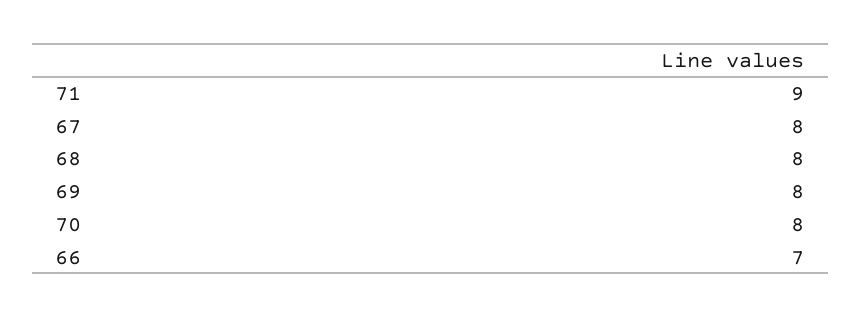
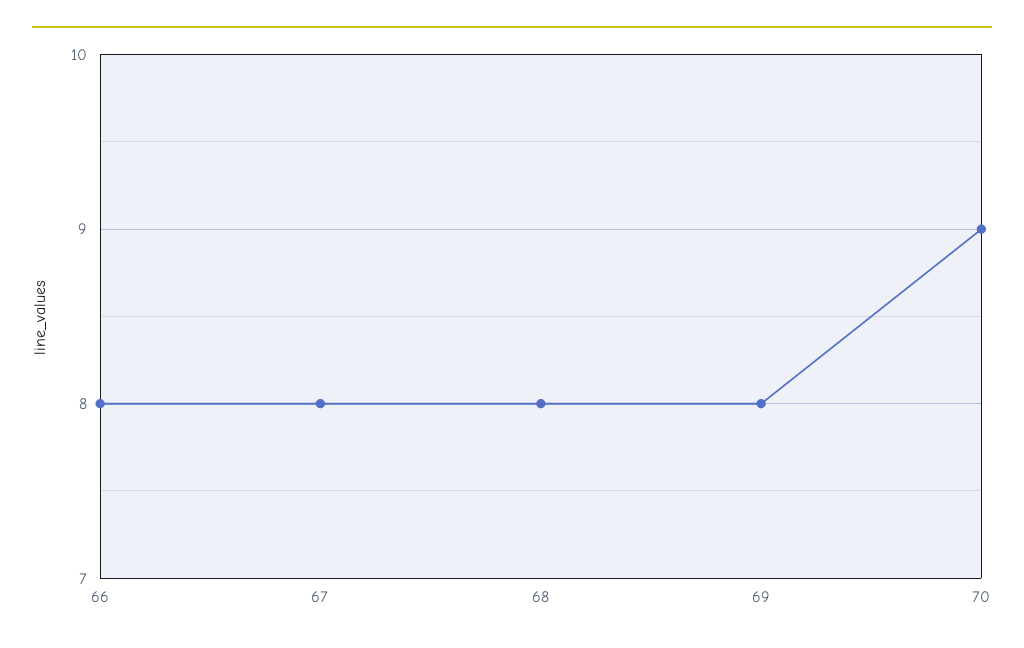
71: 9 -> none
70: 8 -> 9
66: 7 -> 8

